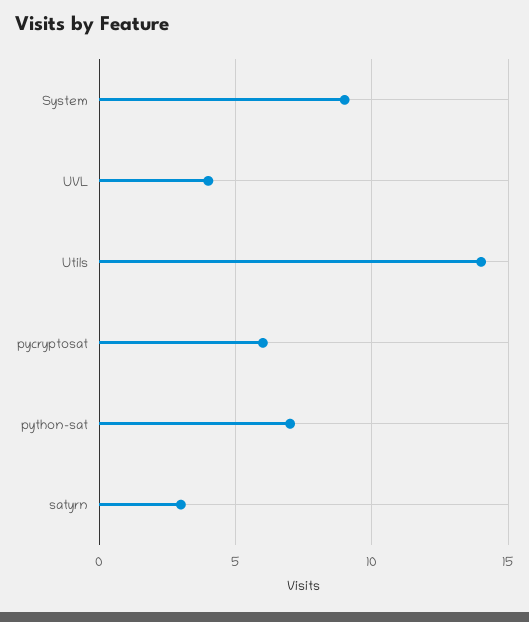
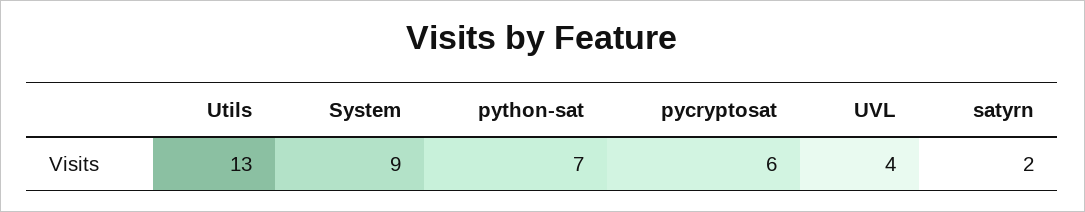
Utils: 14 -> 13
satyrn: 3 -> 2

